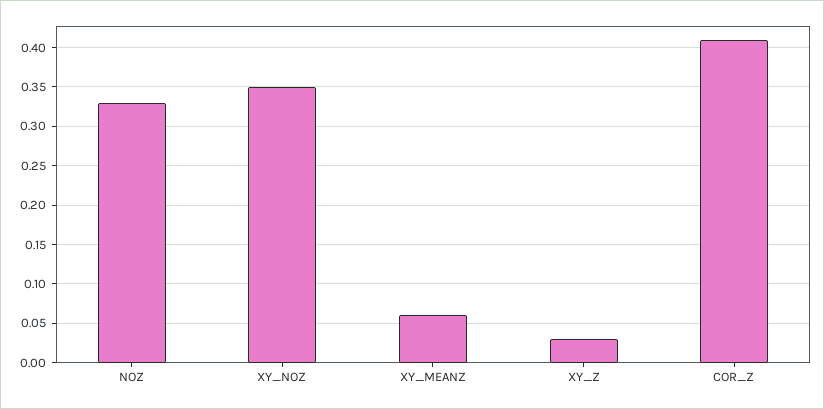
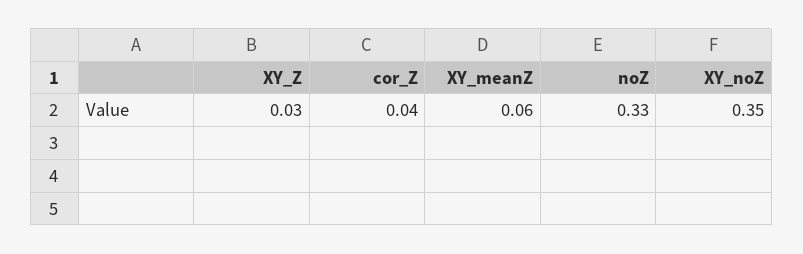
COR_Z: 0.41 -> 0.04

